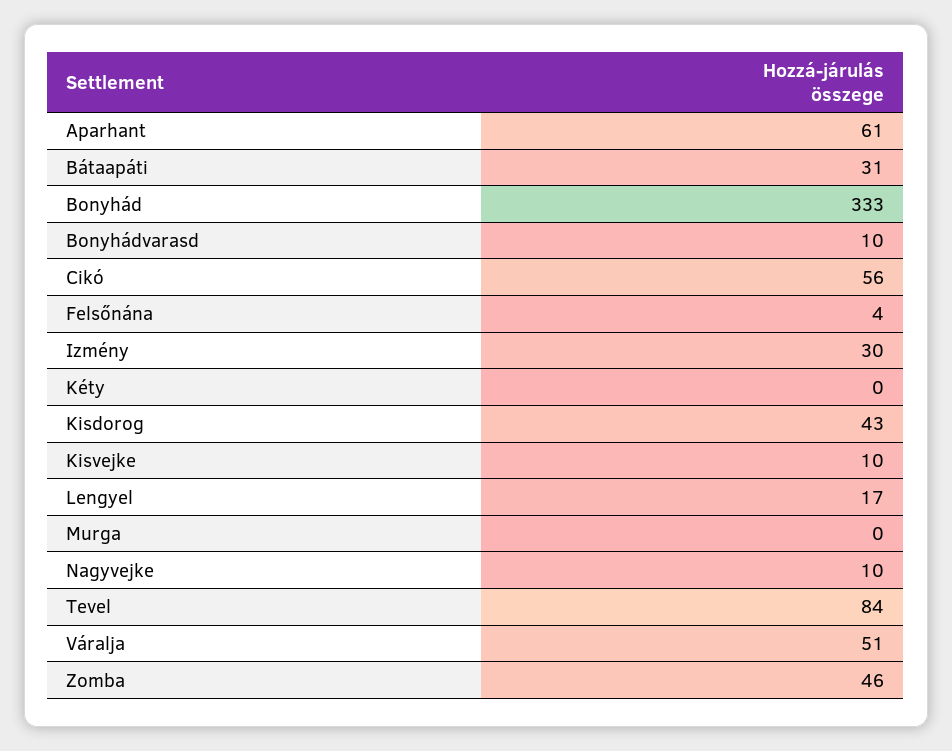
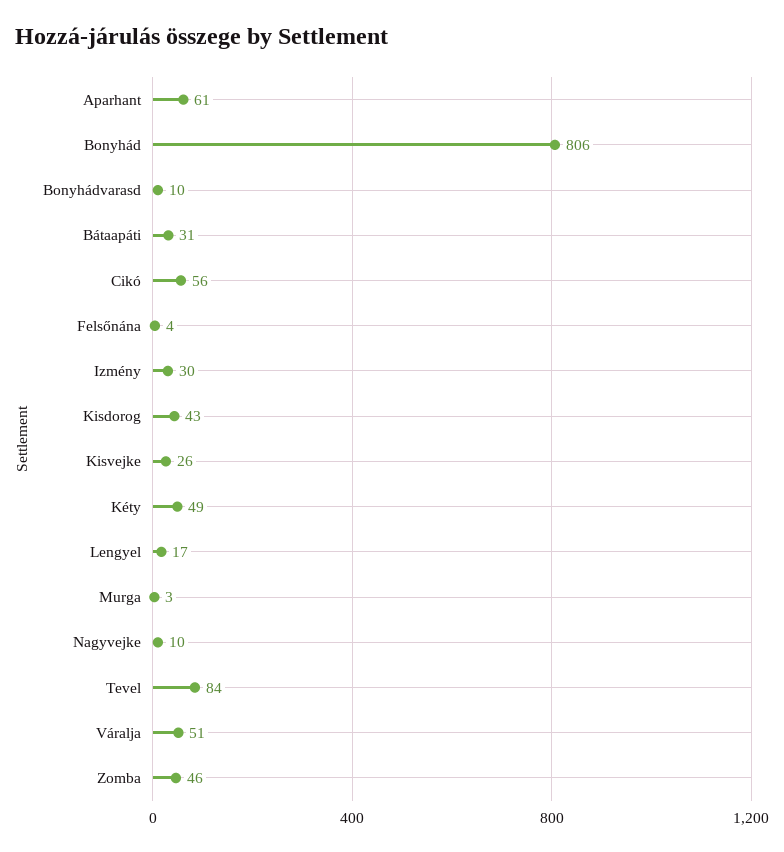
Bonyhád: 333 -> 806
Kéty: 0 -> 49
Kisvejke: 10 -> 26
Murga: 0 -> 3

